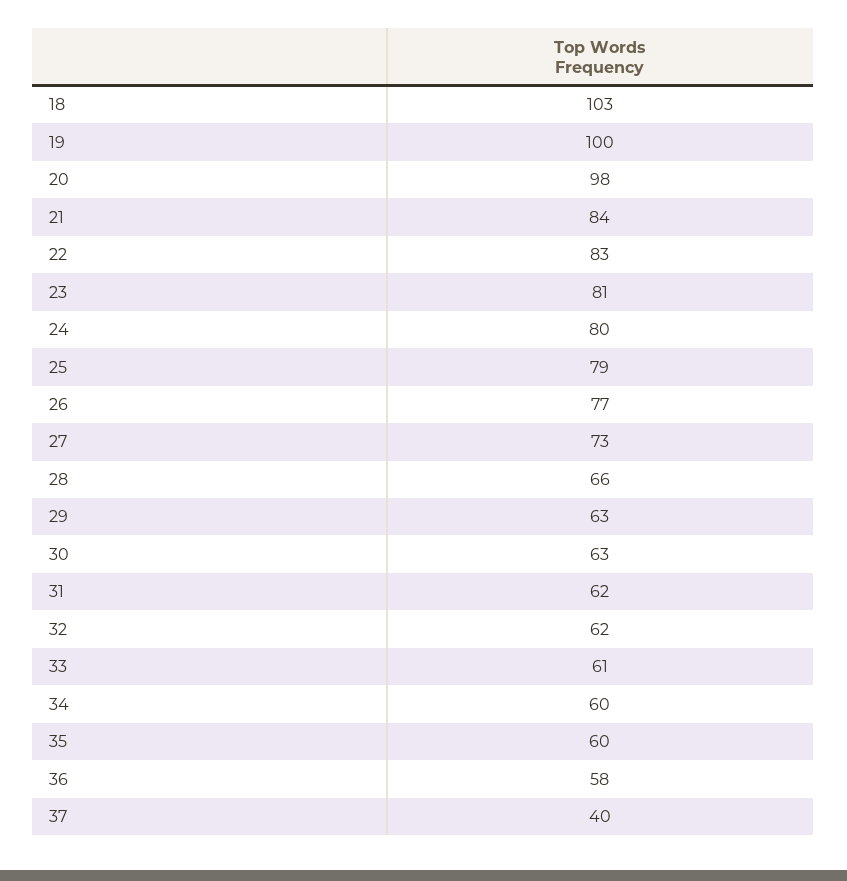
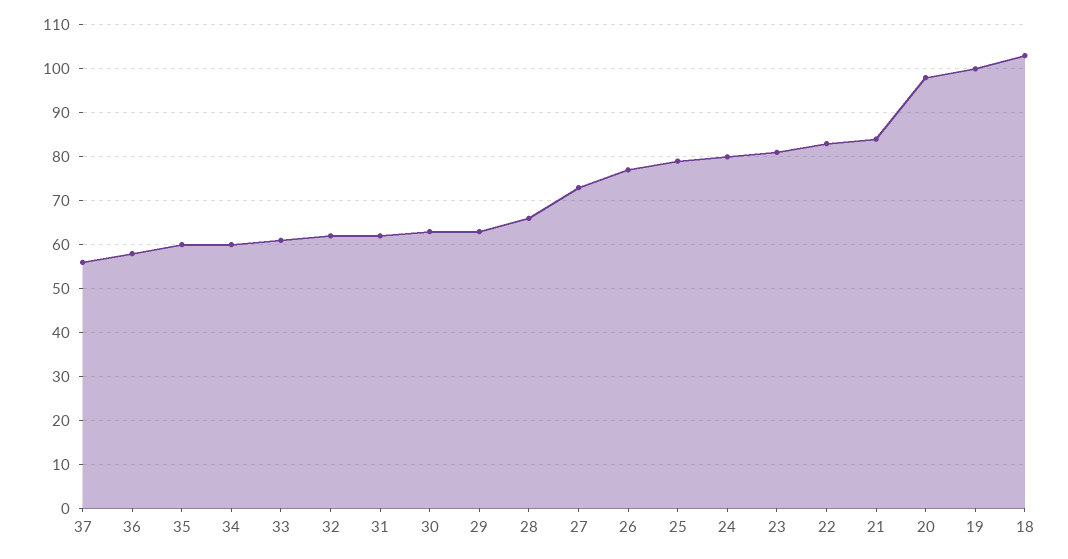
37: 40 -> 55

